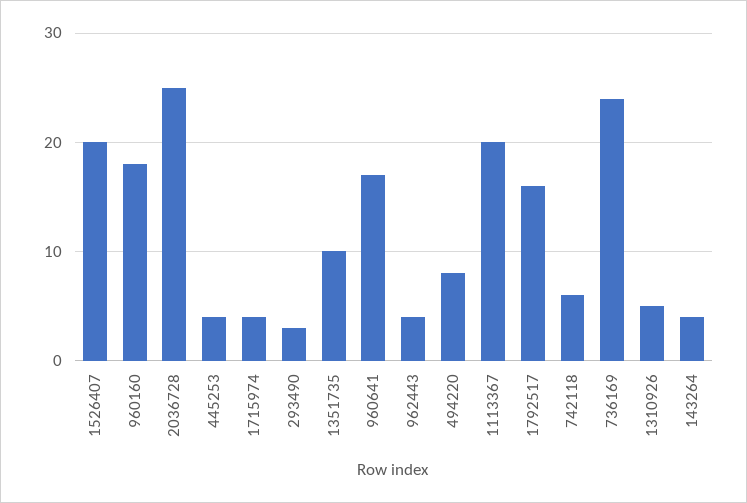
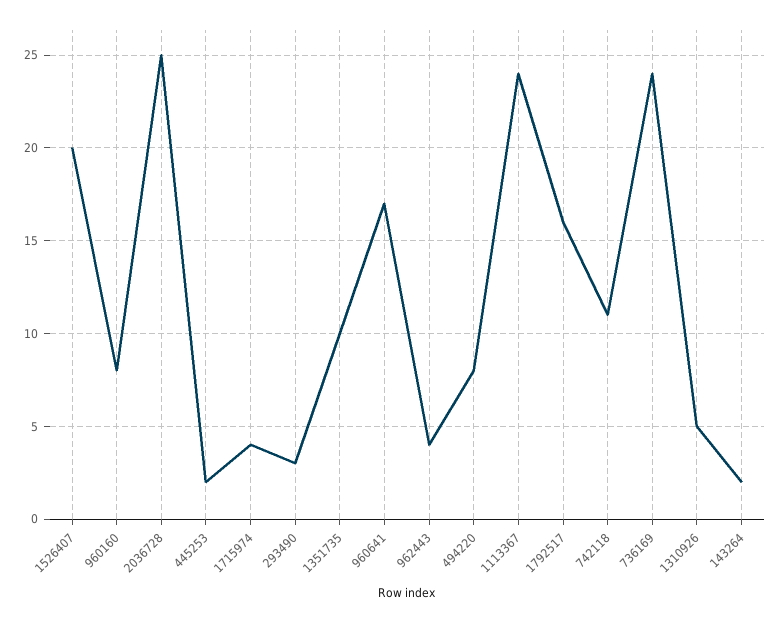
960160: 18 -> 8
445253: 4 -> 2
1113367: 20 -> 24
742118: 6 -> 11
143264: 4 -> 2

